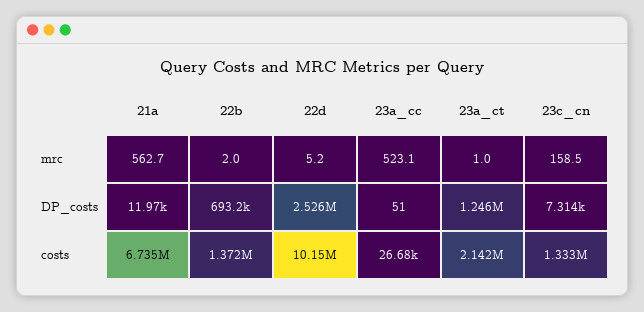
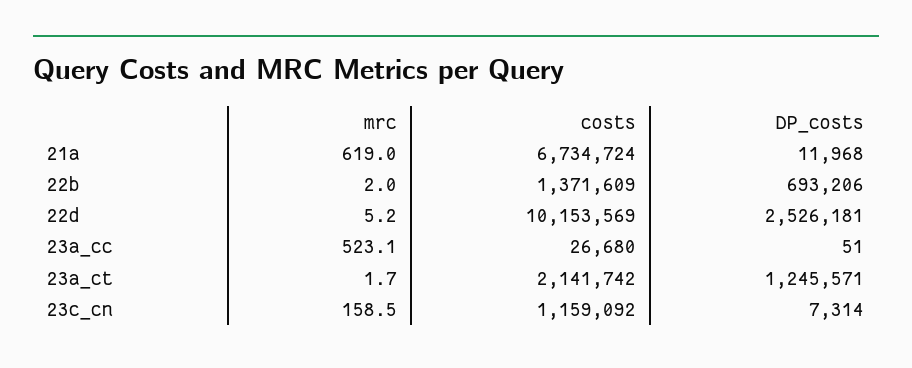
21a, mrc: 562.7 -> 619
23a_ct, mrc: 1 -> 1.7
23c_cn, costs: 1333000 -> 1159092

